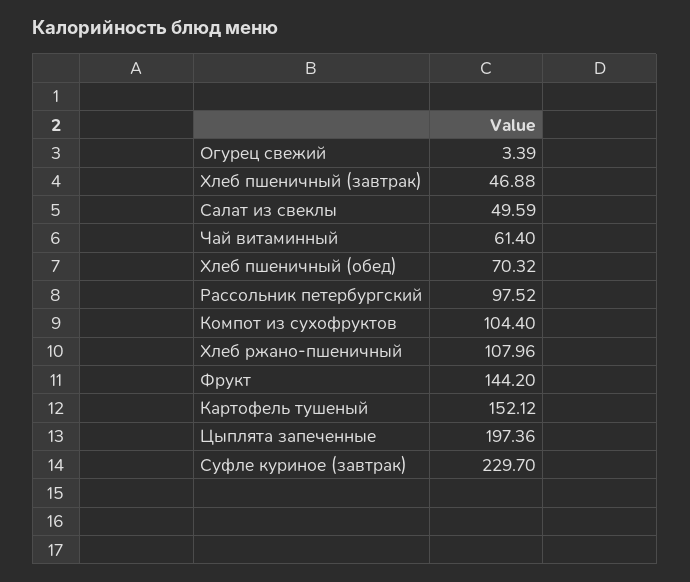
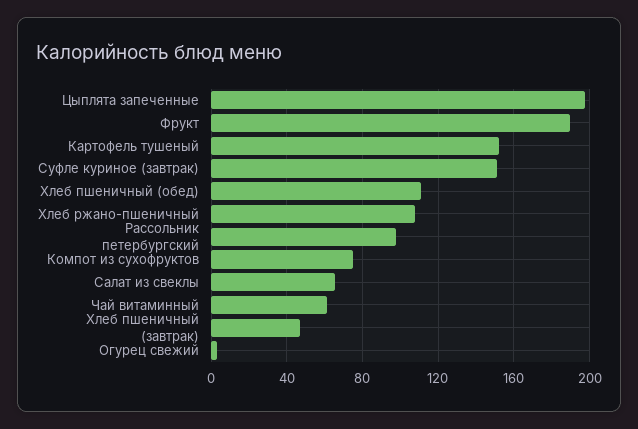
Салат из свеклы: 49.59 -> 65
Хлеб пшеничный (обед): 70.32 -> 110
Компот из сухофруктов: 104.4 -> 75
Фрукт: 144.2 -> 190
Суфле куриное (завтрак): 229.7 -> 150

